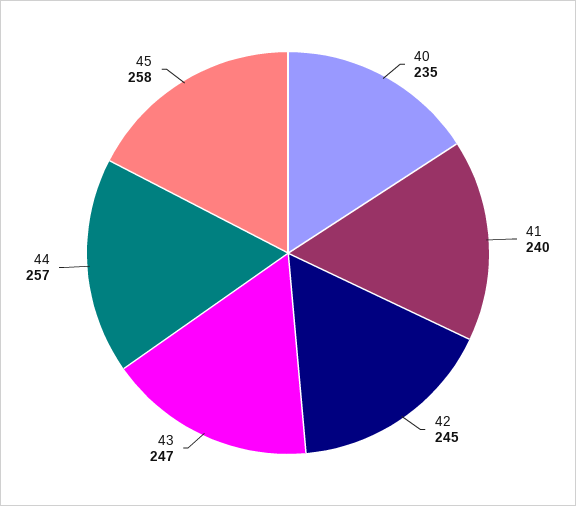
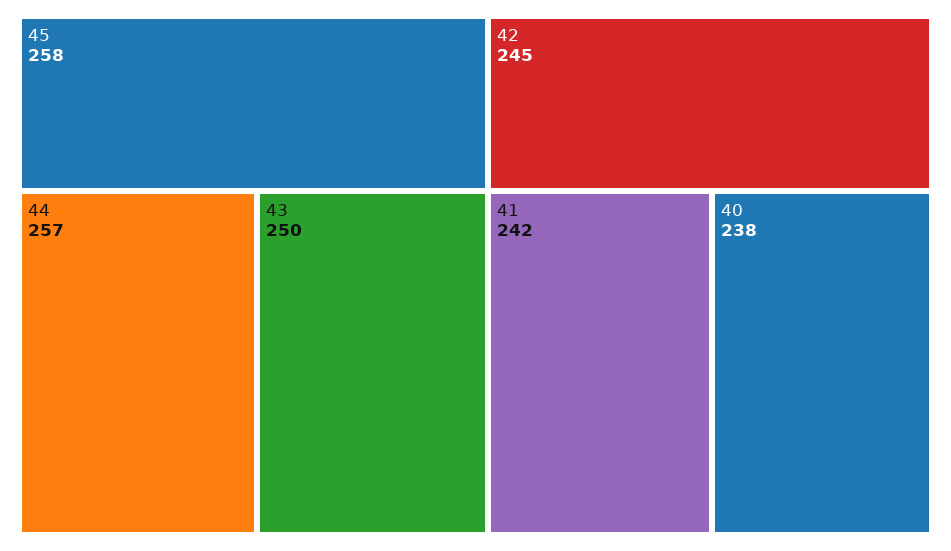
40: 235 -> 238
41: 240 -> 242
43: 247 -> 250

